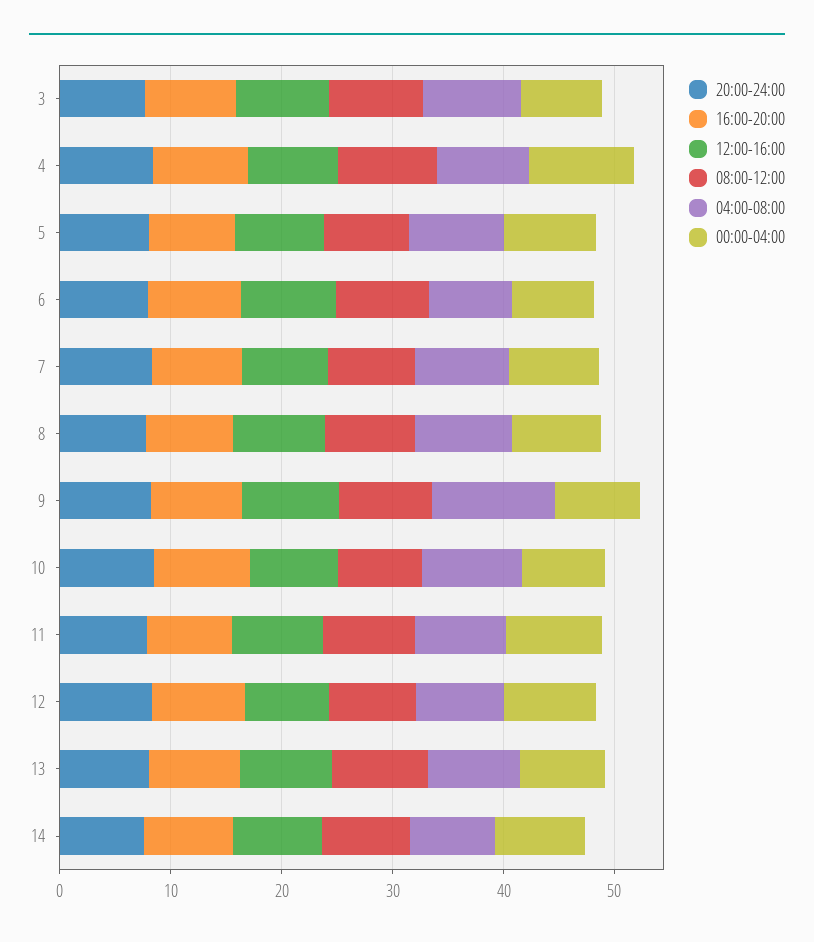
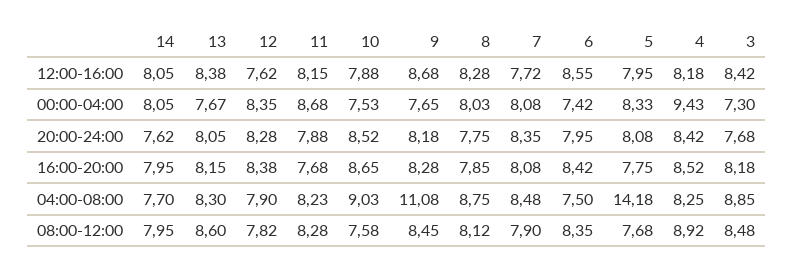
04:00-08:00, 5: 8 -> 14.18

